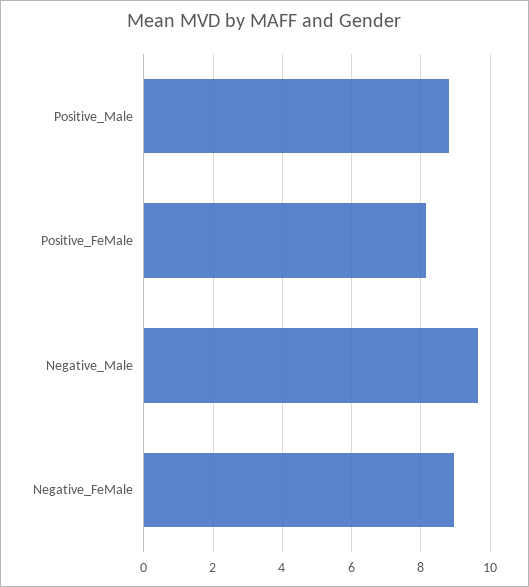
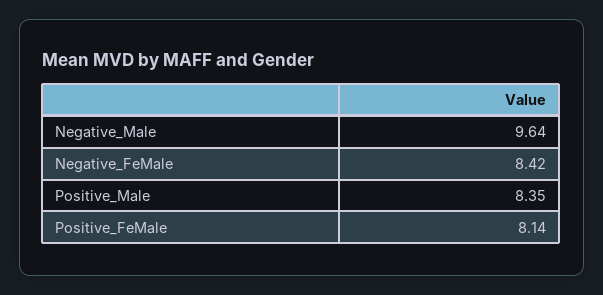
Positive_Male: 8.8 -> 8.35
Negative_FeMale: 9 -> 8.42

